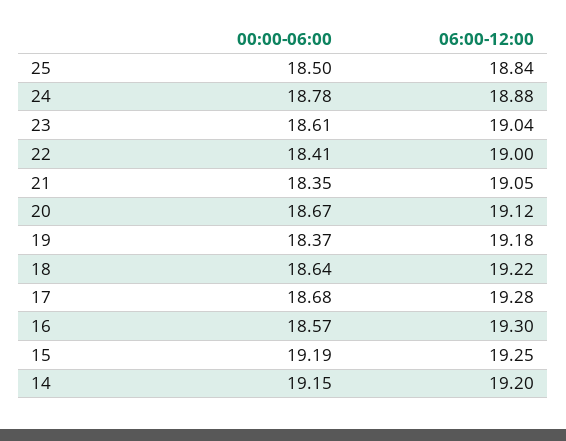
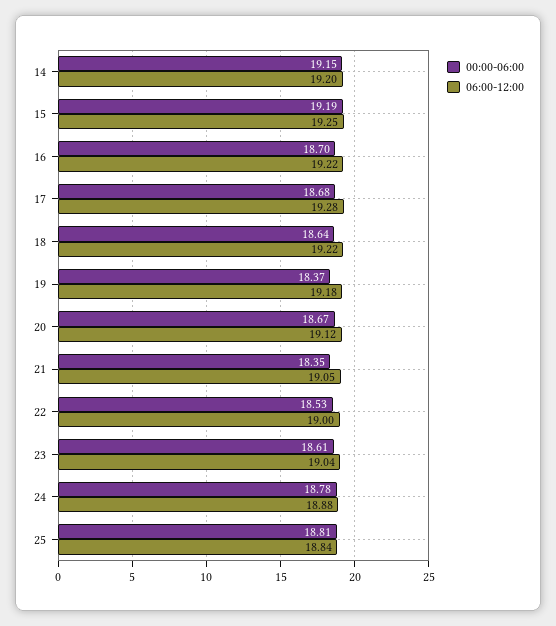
00:00-06:00, 25: 18.5 -> 18.81
00:00-06:00, 22: 18.41 -> 18.53
00:00-06:00, 16: 18.57 -> 18.7
06:00-12:00, 16: 19.3 -> 19.22

